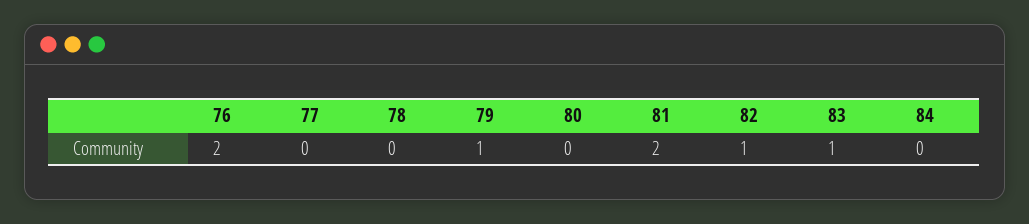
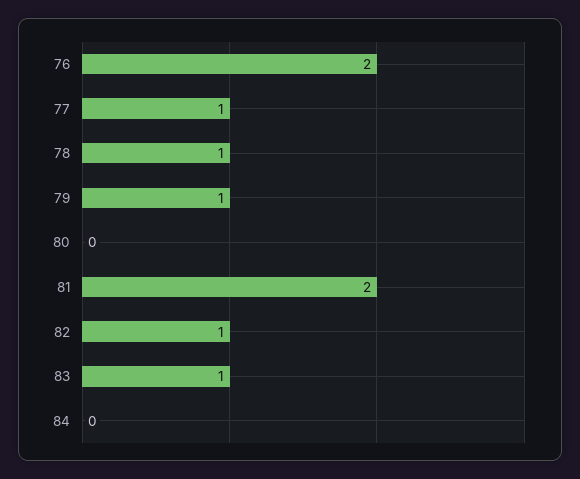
77: 0 -> 1
78: 0 -> 1

